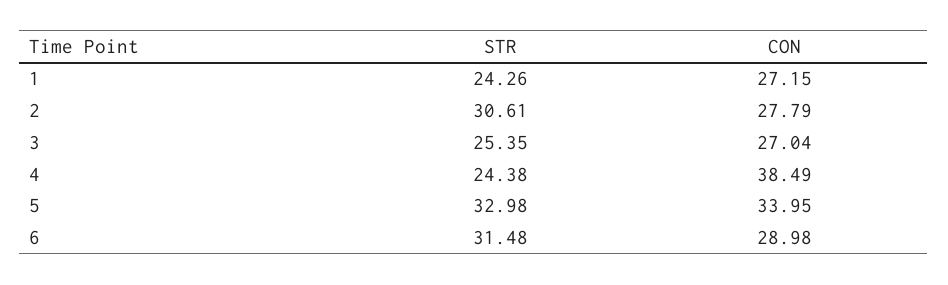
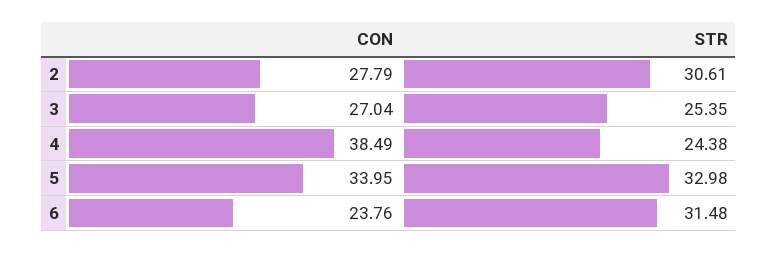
STR, 1: 24.26 -> none
CON, 1: 27.15 -> none
CON, 6: 28.98 -> 23.76

